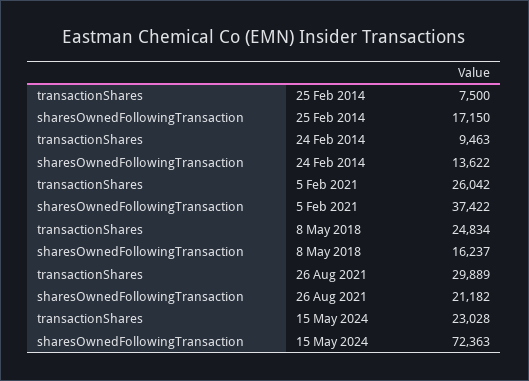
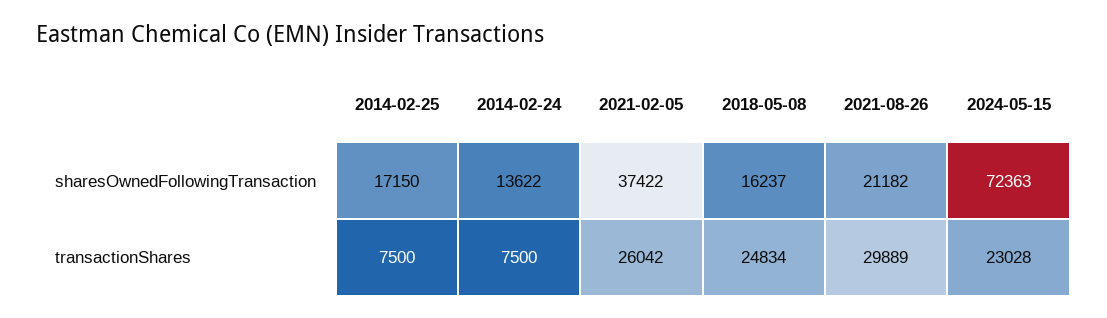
transactionShares, 24 Feb 2014: 9463 -> 7500

